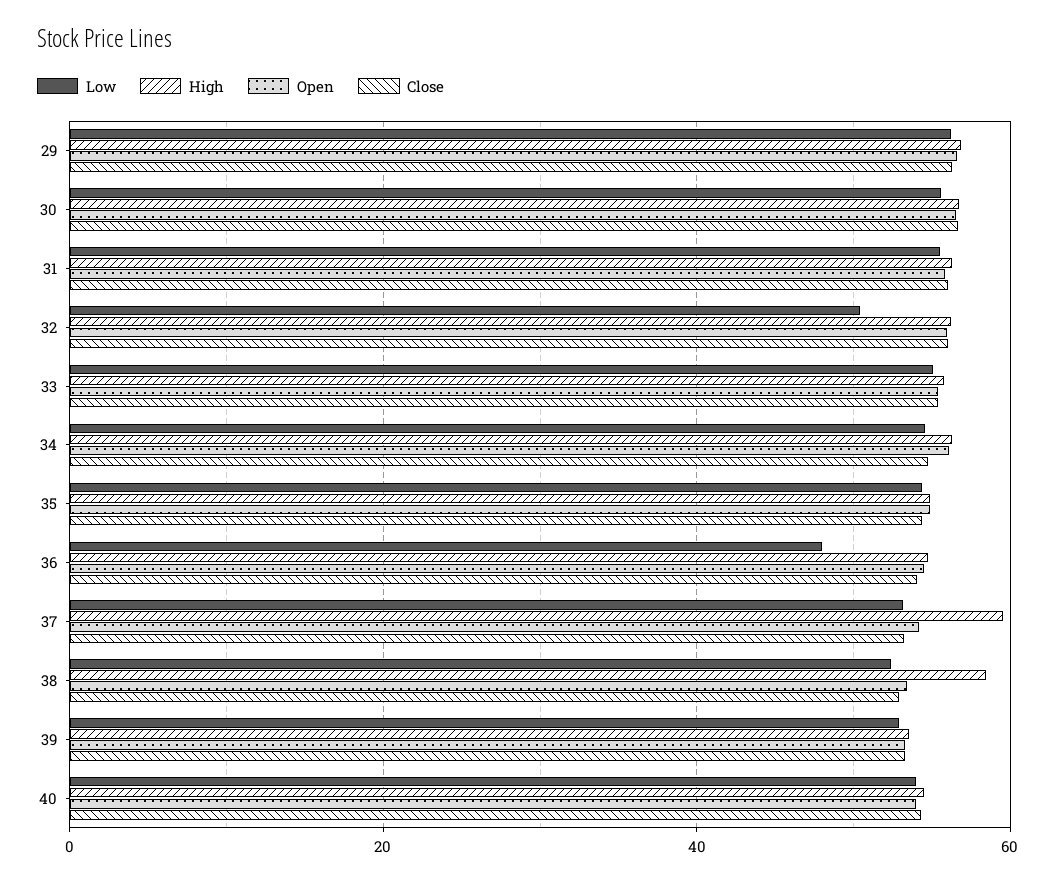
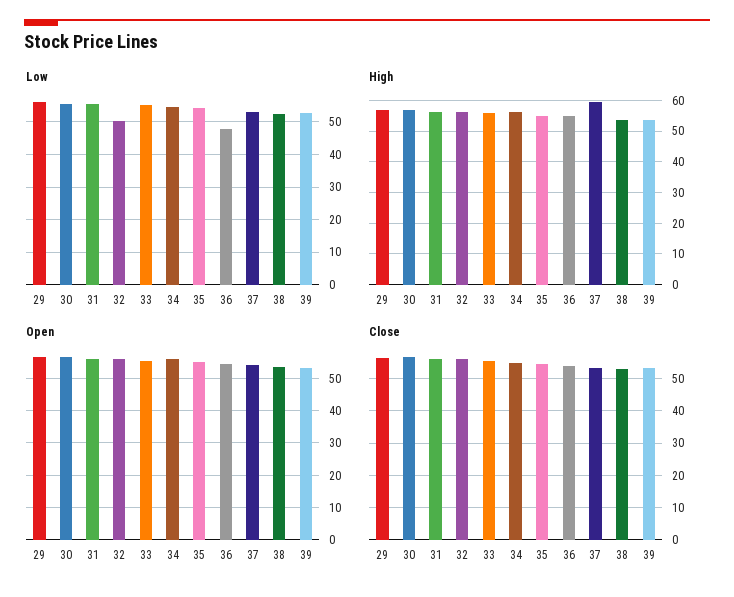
High, 38: 58 -> 54
Low, 40: 54 -> none
High, 40: 54 -> none
Open, 40: 54 -> none
Close, 40: 54 -> none

